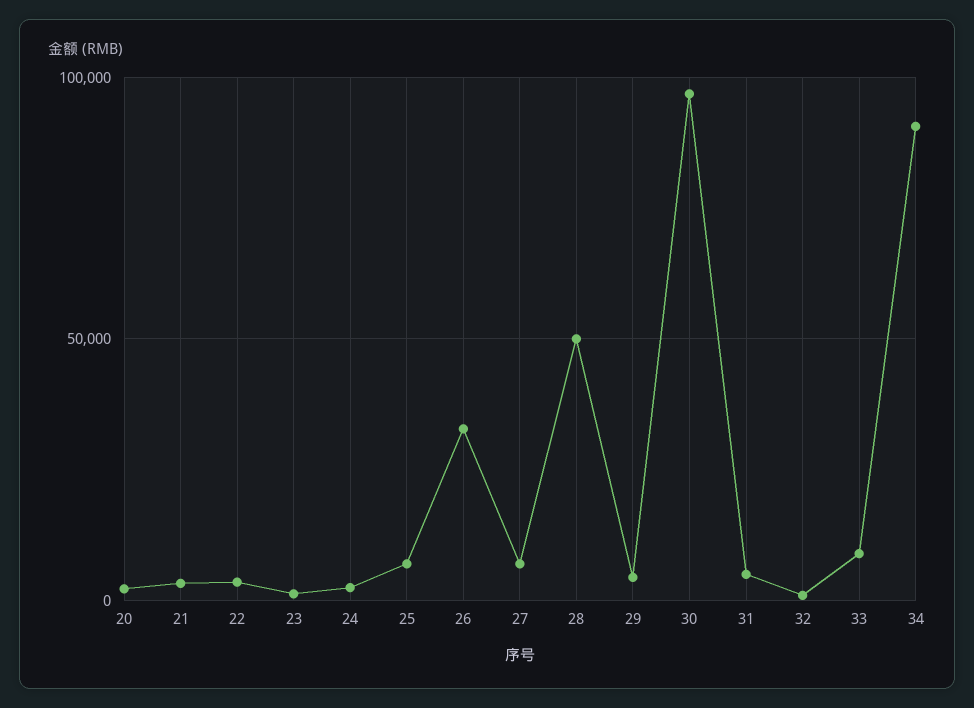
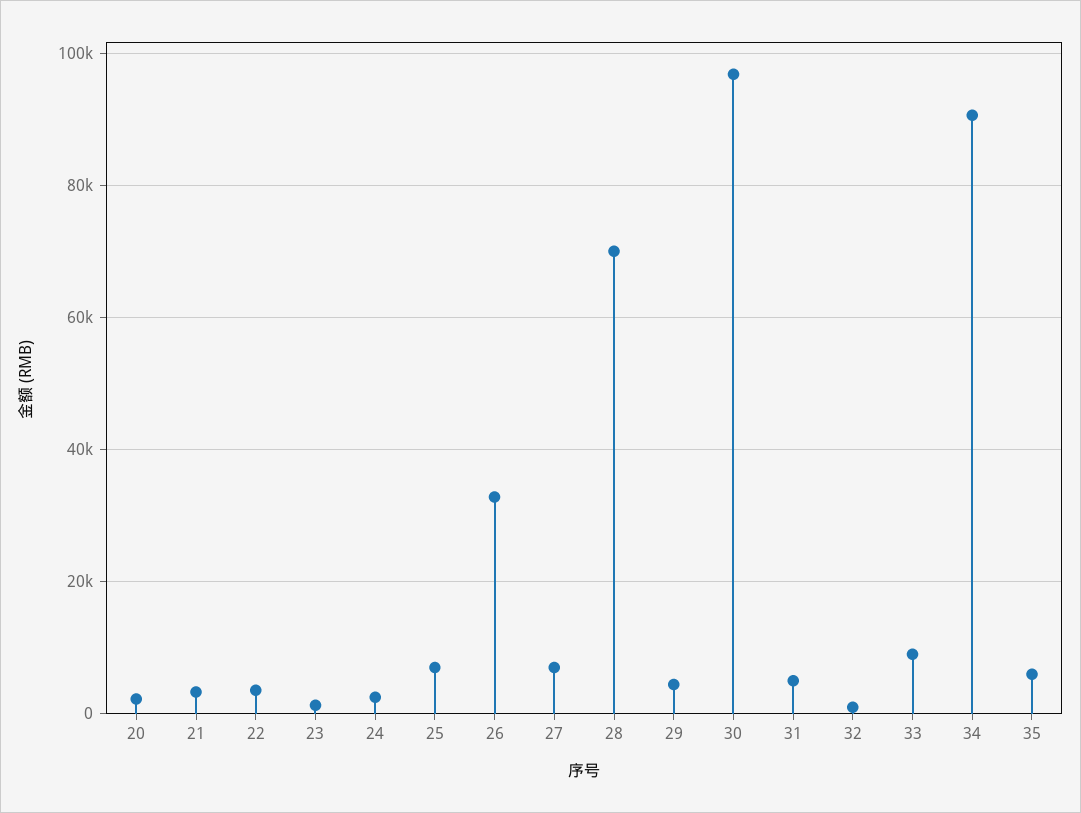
28: 50000 -> 70000
35: none -> 6000

